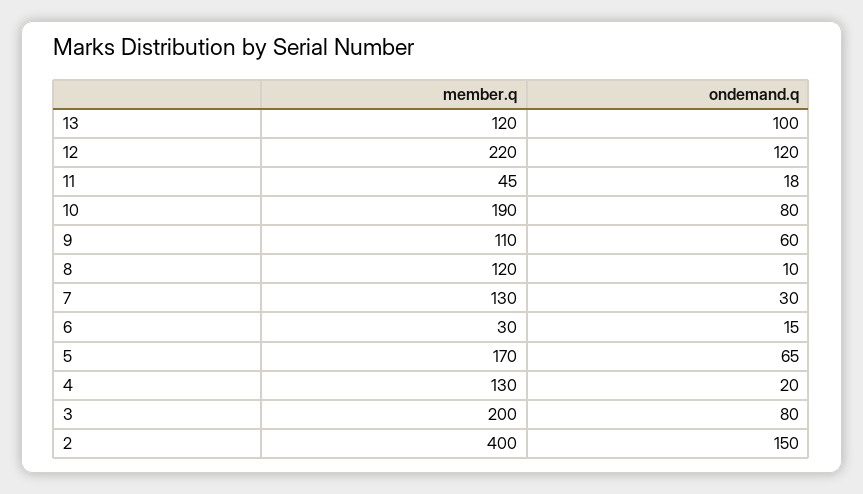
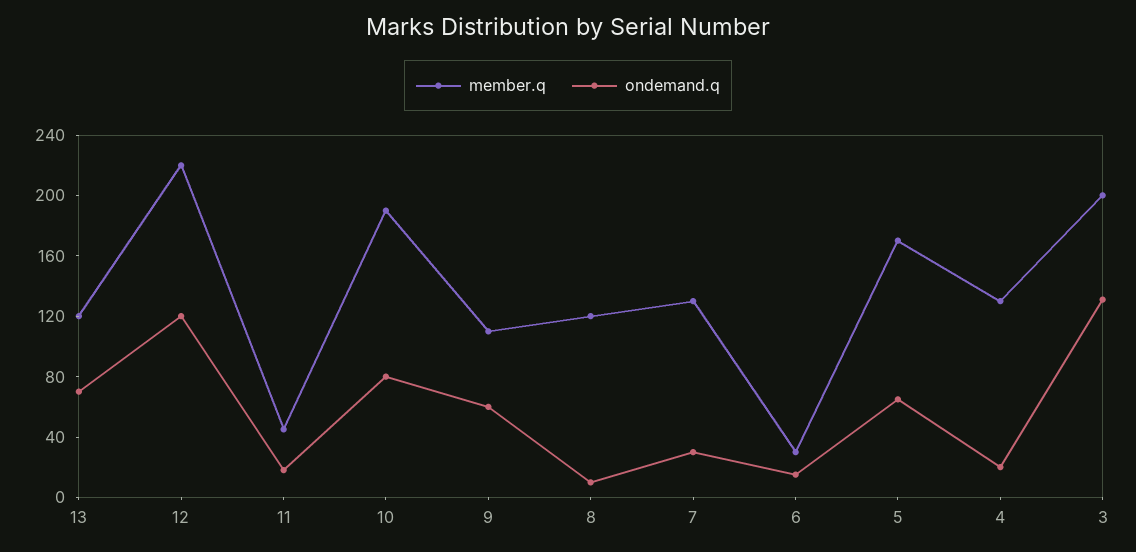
ondemand.q, 13: 100 -> 70
ondemand.q, 3: 80 -> 130
member.q, 2: 400 -> none
ondemand.q, 2: 150 -> none

